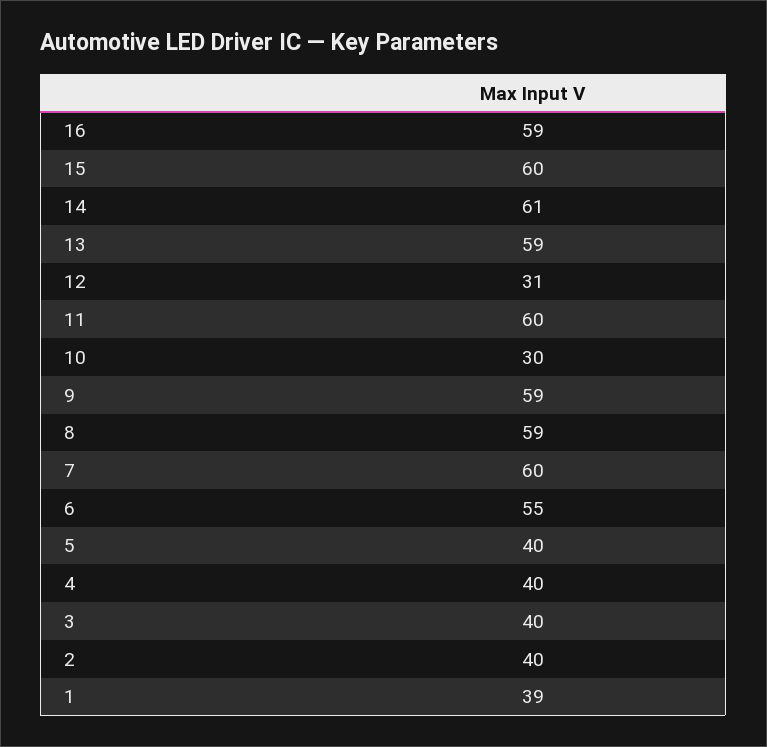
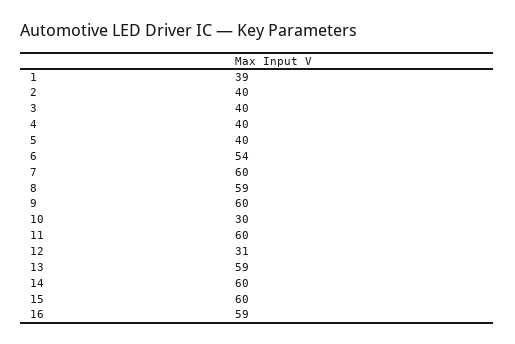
14: 61 -> 60
9: 59 -> 60
6: 55 -> 54

